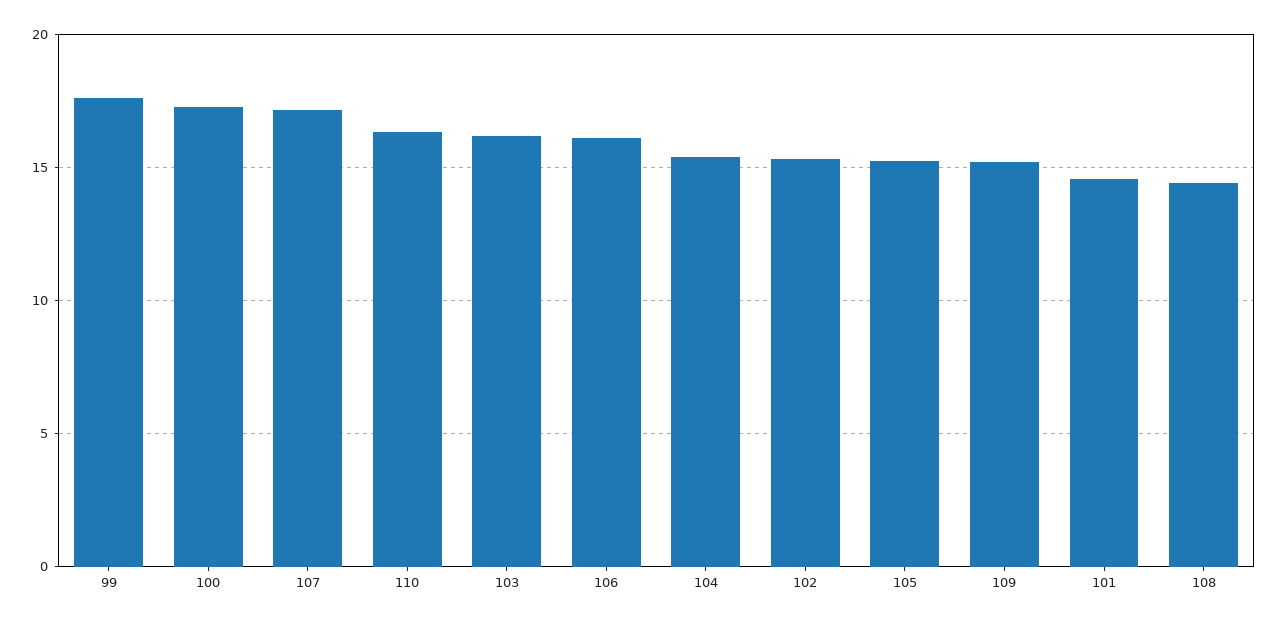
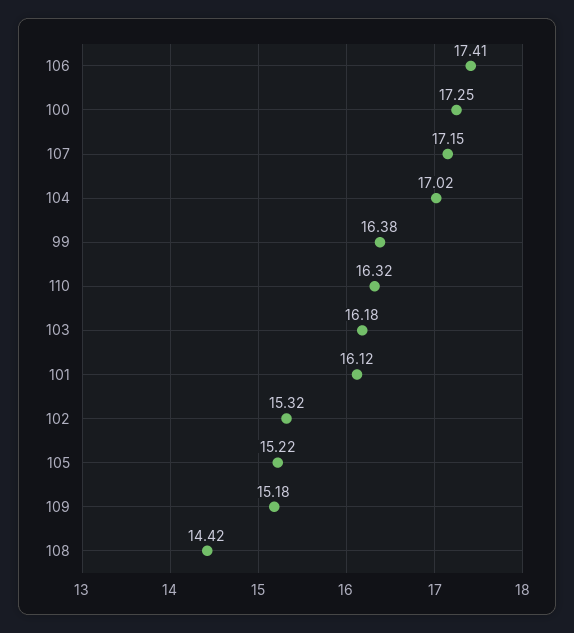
99: 17.5 -> 16.38
106: 16 -> 17.41
104: 15.5 -> 17.02
101: 14.5 -> 16.12

